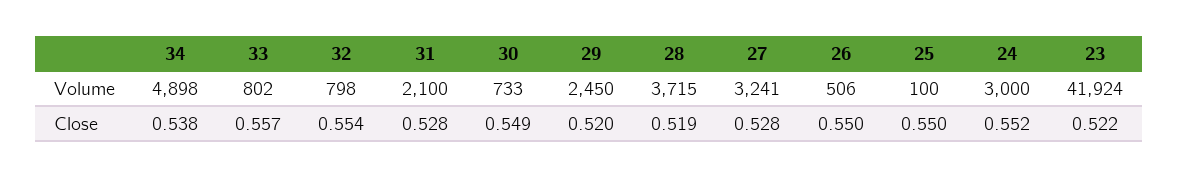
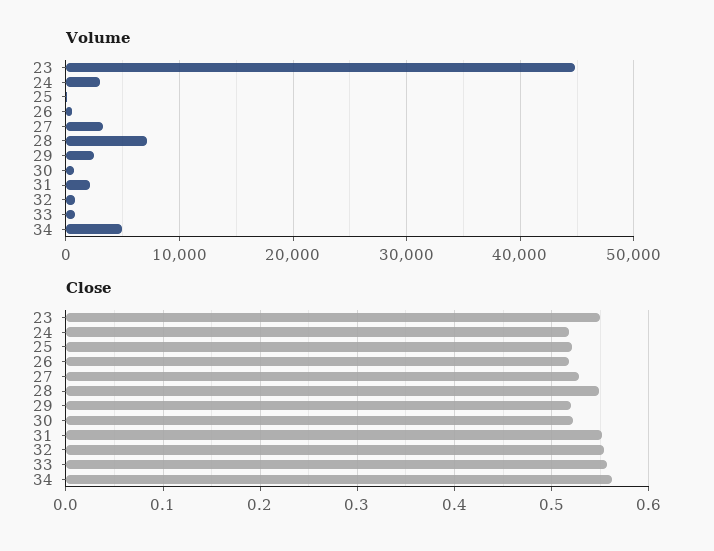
Volume, 28: 3715 -> 7000
Volume, 23: 41924 -> 45000
Close, 34: 0.538 -> 0.56
Close, 31: 0.528 -> 0.55
Close, 30: 0.549 -> 0.52
Close, 28: 0.519 -> 0.55
Close, 26: 0.55 -> 0.52
Close, 25: 0.55 -> 0.52
Close, 24: 0.552 -> 0.52
Close, 23: 0.522 -> 0.55

